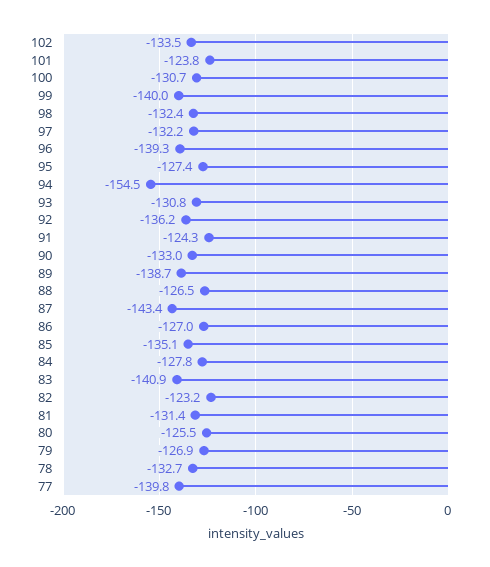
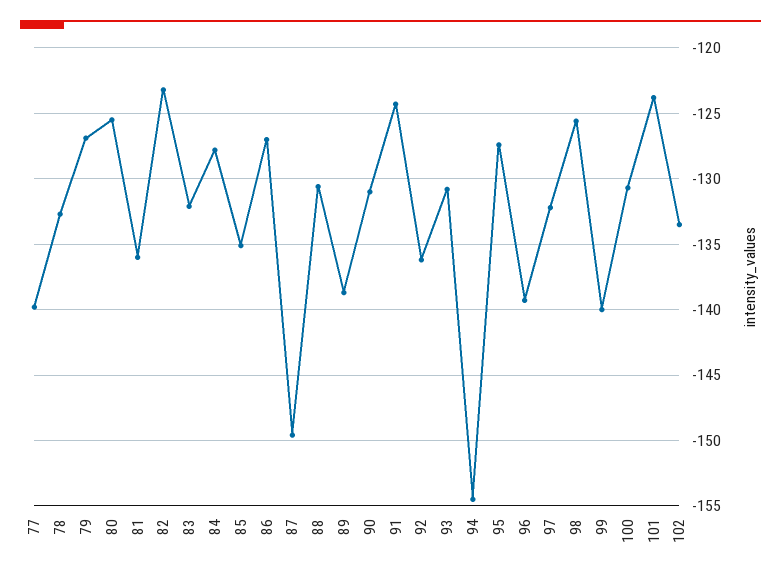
98: -132.4 -> -125.5
90: -133 -> -131
88: -126.5 -> -130.5
87: -143.4 -> -149.5
83: -140.9 -> -132
81: -131.4 -> -136

